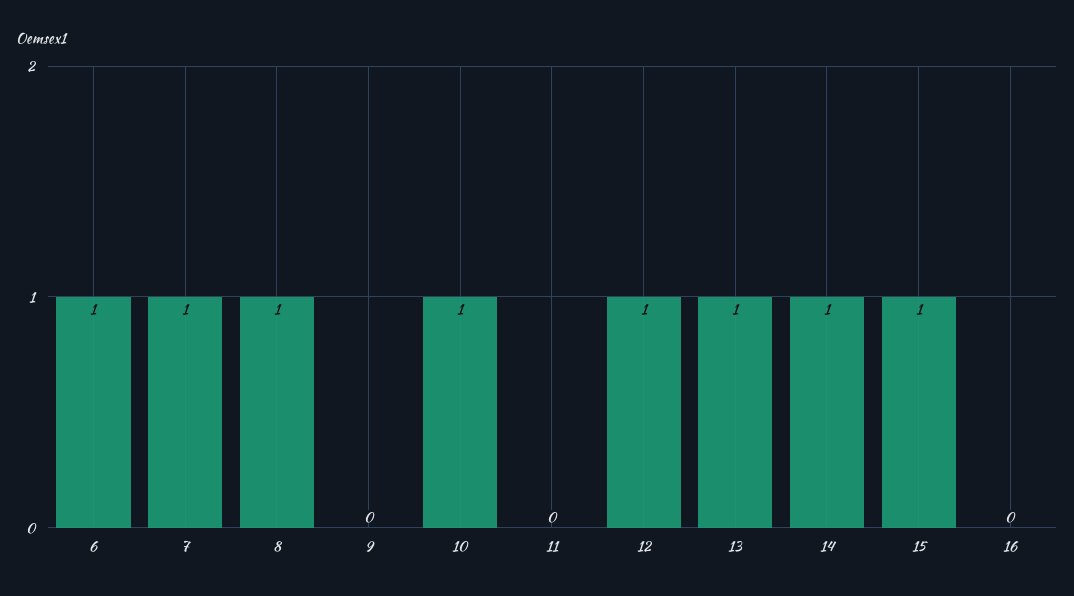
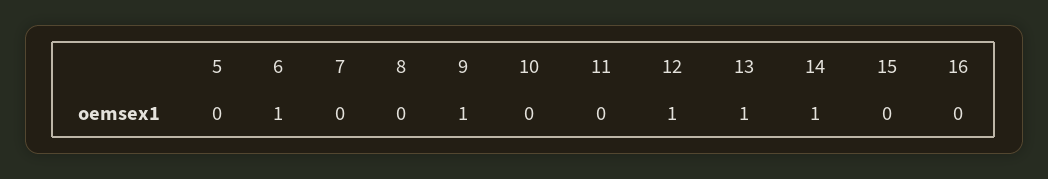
7: 1 -> 0
8: 1 -> 0
9: 0 -> 1
10: 1 -> 0
15: 1 -> 0
5: none -> 0

